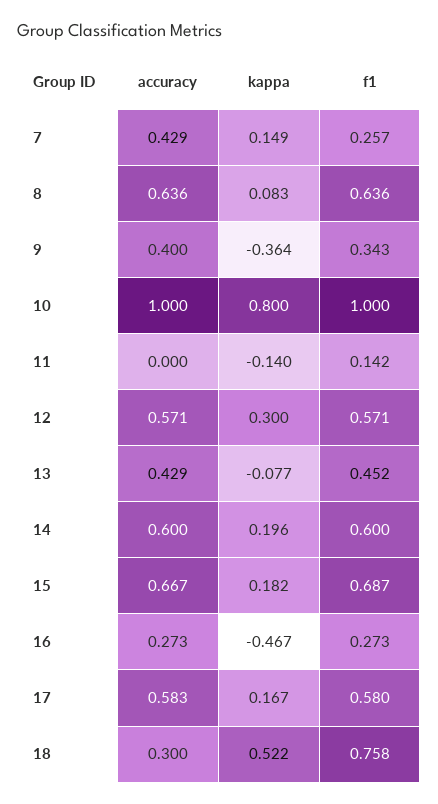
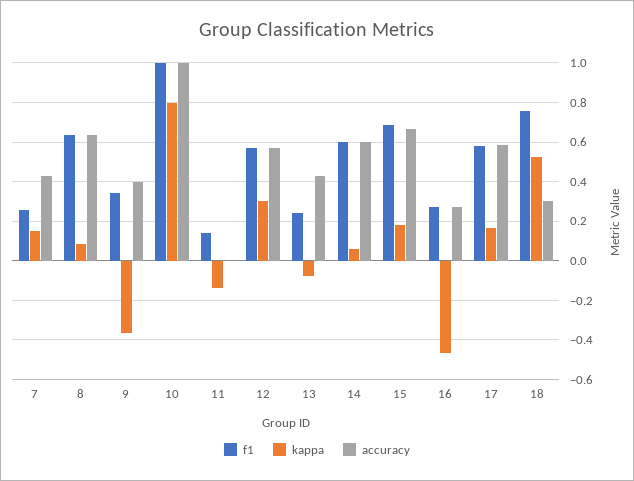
f1, 13: 0.452 -> 0.25
kappa, 14: 0.196 -> 0.05

